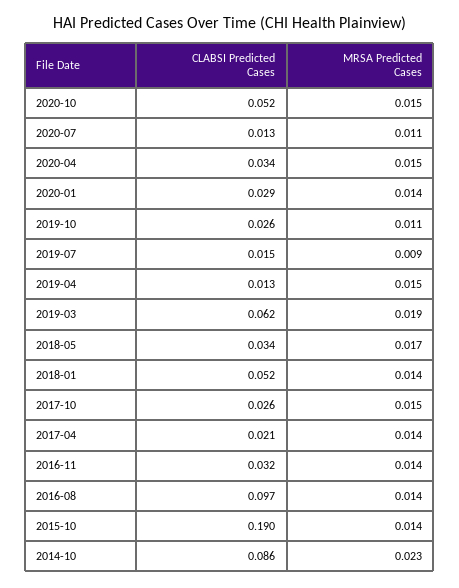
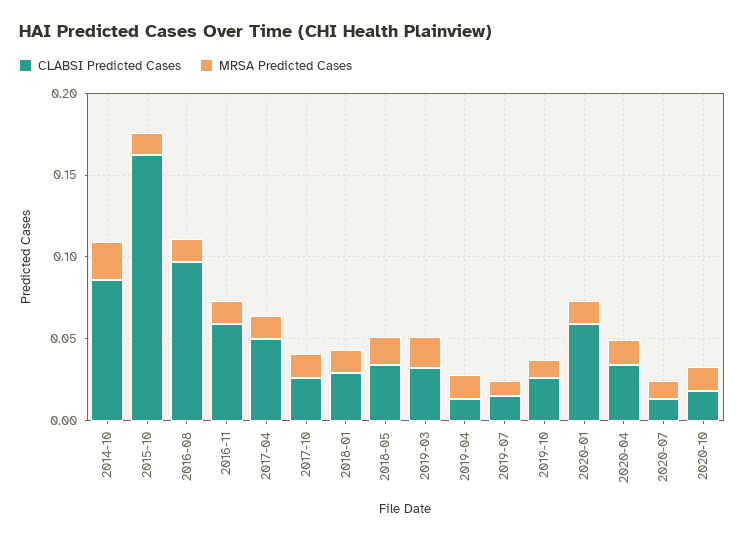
CLABSI Predicted Cases, 2020-10: 0.052 -> 0.02
CLABSI Predicted Cases, 2020-01: 0.029 -> 0.06
CLABSI Predicted Cases, 2019-03: 0.062 -> 0.03
CLABSI Predicted Cases, 2018-01: 0.052 -> 0.03
CLABSI Predicted Cases, 2017-04: 0.021 -> 0.05
CLABSI Predicted Cases, 2016-11: 0.032 -> 0.06
CLABSI Predicted Cases, 2015-10: 0.19 -> 0.16

